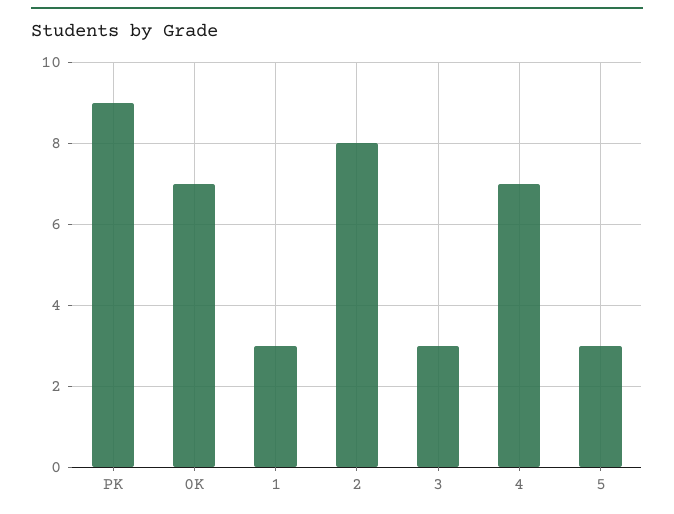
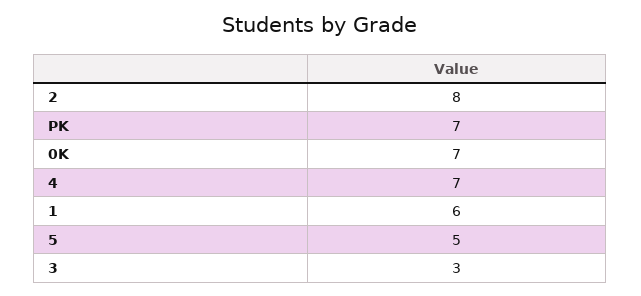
PK: 9 -> 7
1: 3 -> 6
5: 3 -> 5

